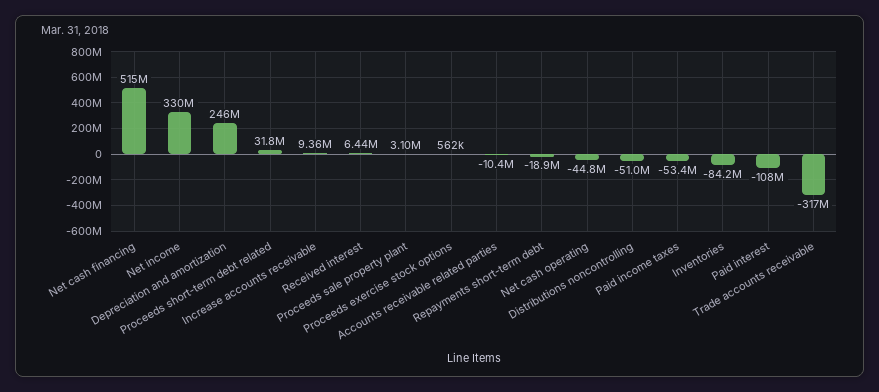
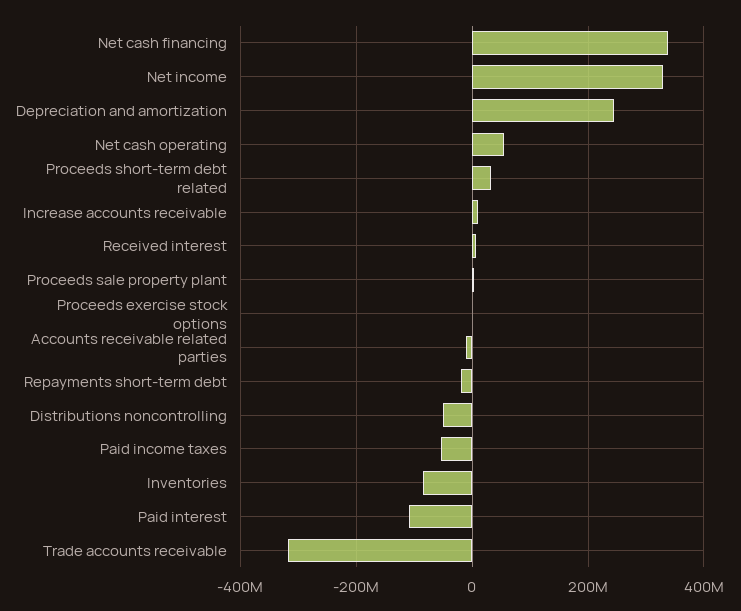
Net cash financing: 515000000 -> 340000000
Net cash operating: -44800000 -> 60000000

